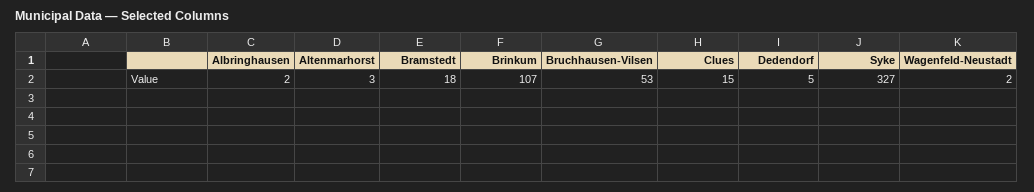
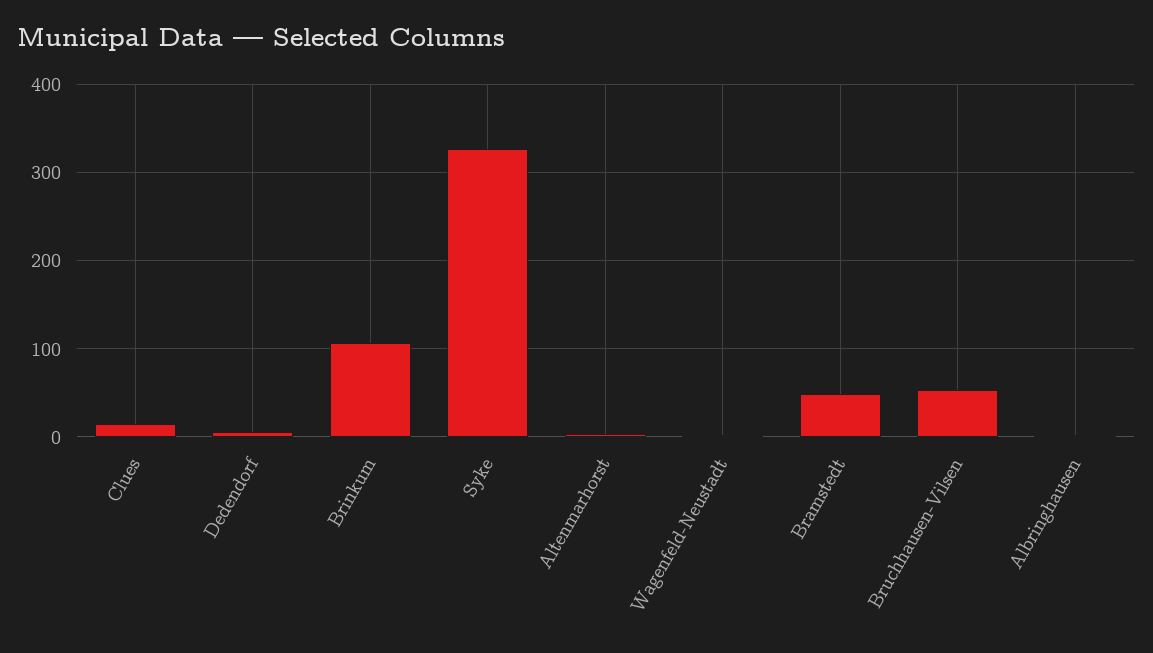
Bramstedt: 18 -> 50

